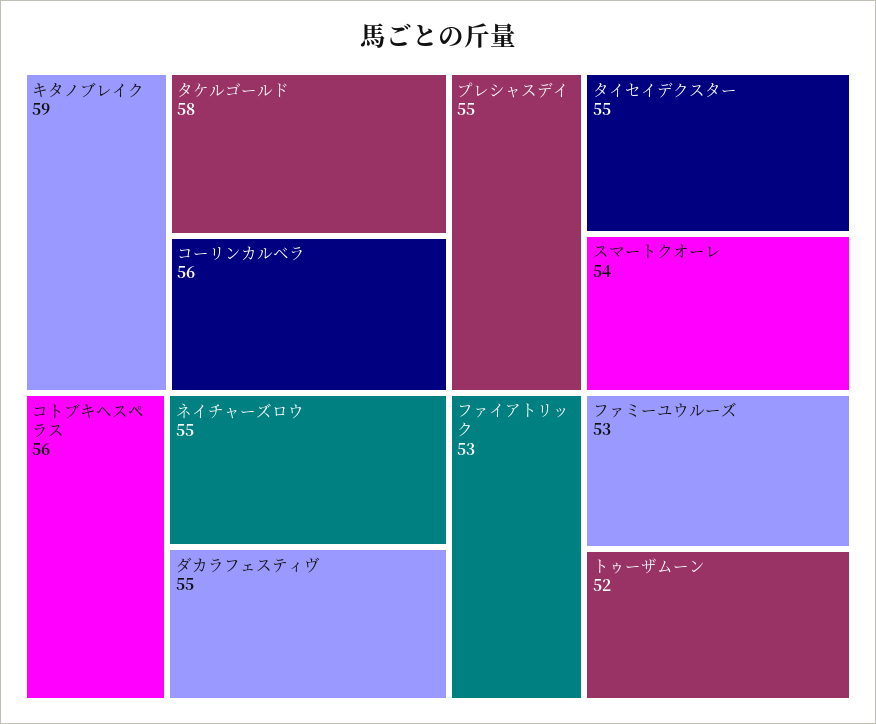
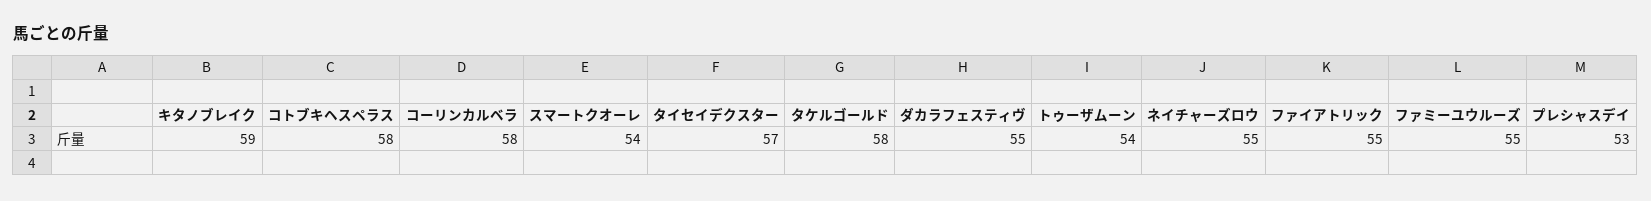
コーリンカルベラ: 56 -> 58
コトブキヘスペラス: 56 -> 58
プレシャスデイ: 55 -> 53
タイセイデクスター: 55 -> 57
ファイアトリック: 53 -> 55
ファミーユウルーズ: 53 -> 55
トゥーザムーン: 52 -> 54

